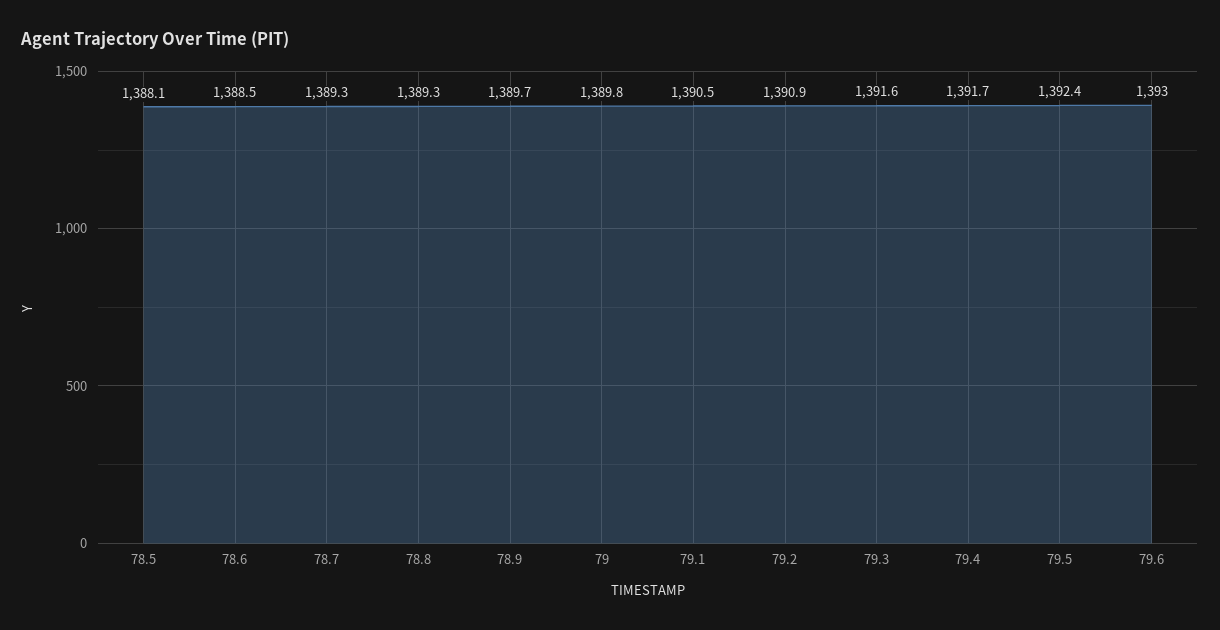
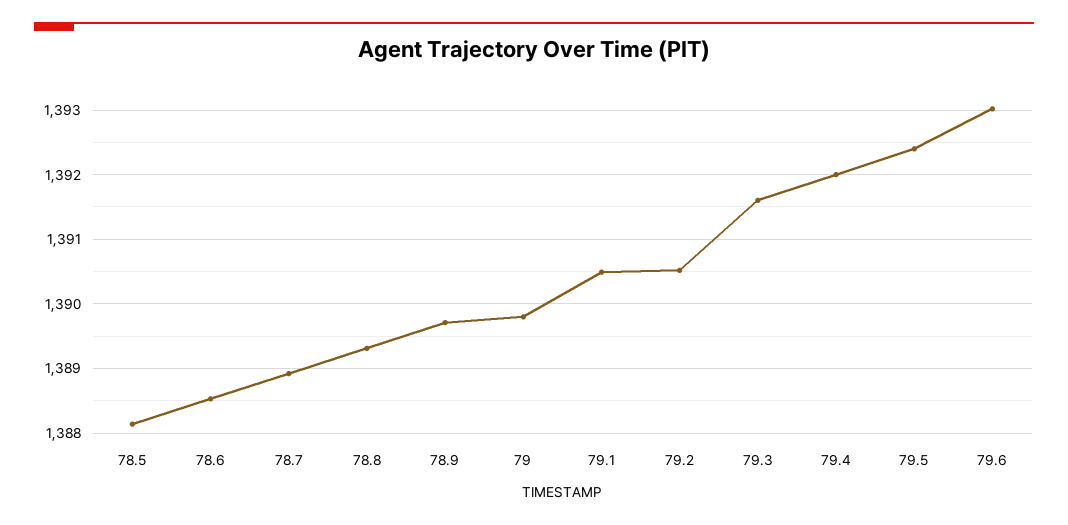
78.7: 1389.3 -> 1388.9
79.2: 1390.9 -> 1390.5
79.4: 1391.7 -> 1392

